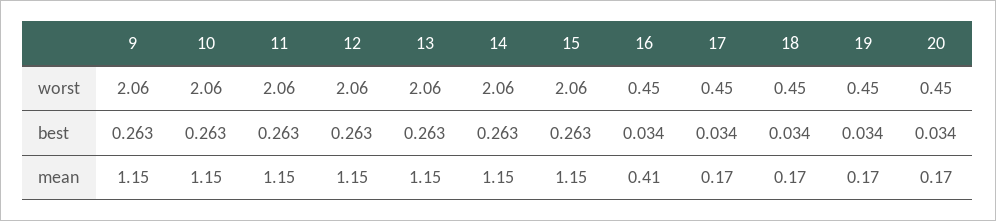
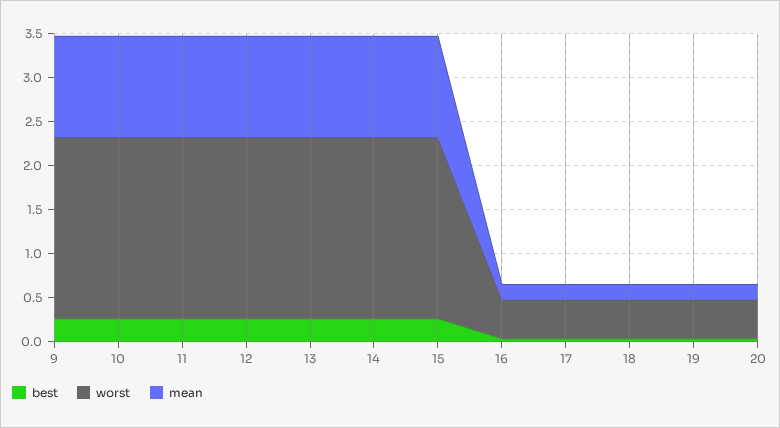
mean, 16: 0.41 -> 0.2

